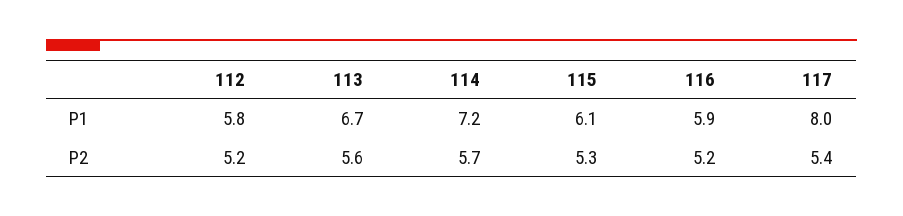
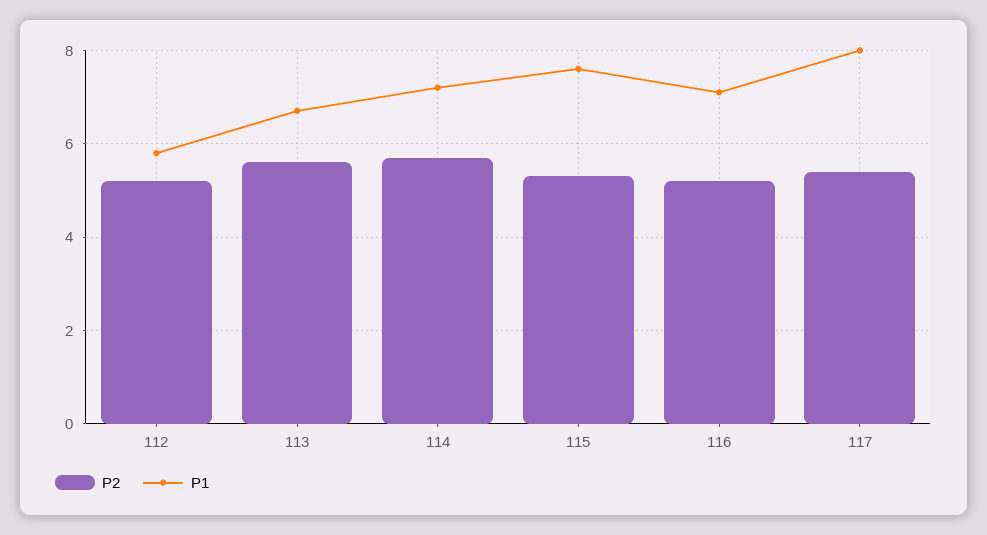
P1, 115: 6.1 -> 7.5
P1, 116: 5.9 -> 7

